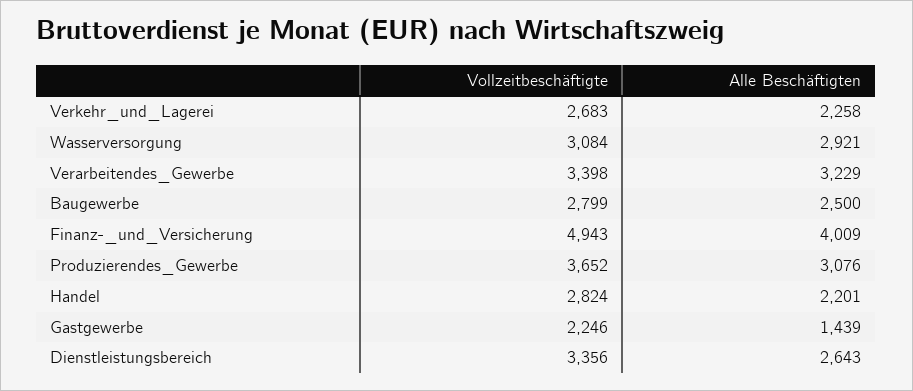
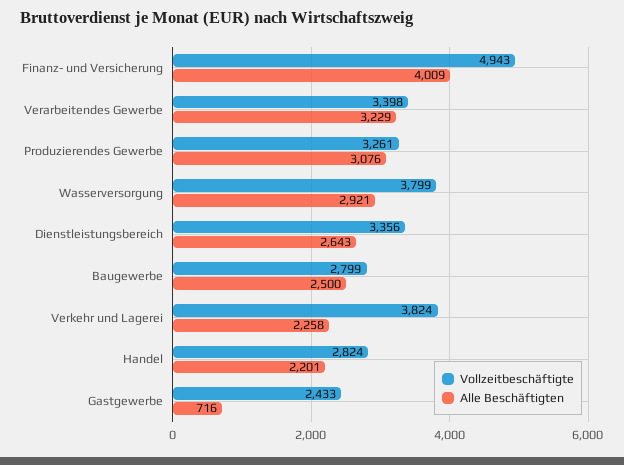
Vollzeitbeschäftigte, Verkehr_und_Lagerei: 2683 -> 3824
Vollzeitbeschäftigte, Wasserversorgung: 3084 -> 3799
Vollzeitbeschäftigte, Produzierendes_Gewerbe: 3652 -> 3261
Vollzeitbeschäftigte, Gastgewerbe: 2246 -> 2433
Alle Beschäftigten, Gastgewerbe: 1439 -> 716

